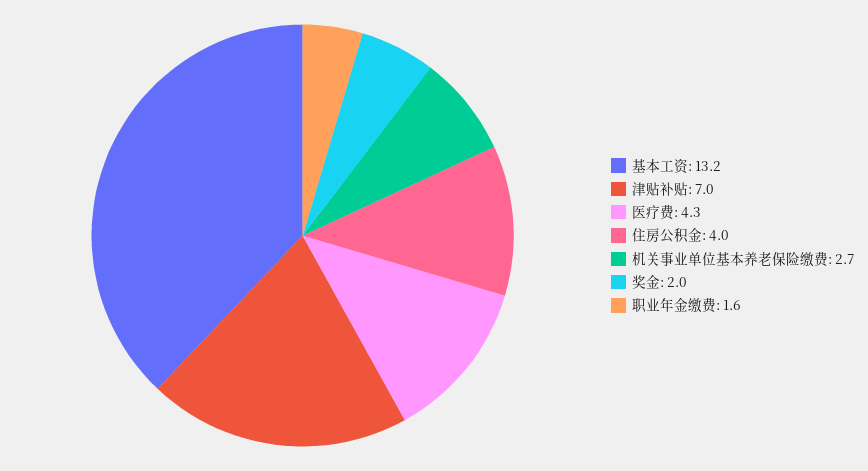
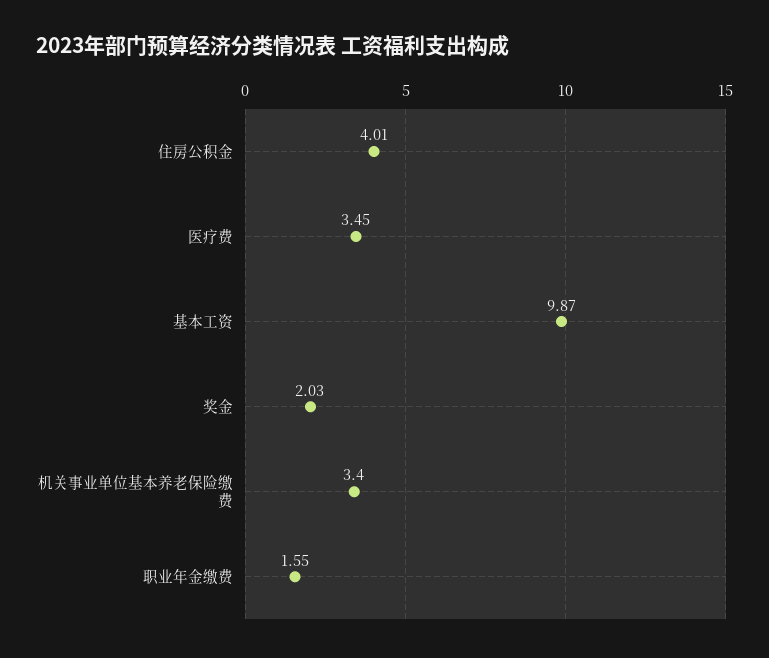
基本工资: 13.2 -> 9.87
津贴补贴: 7 -> none
医疗费: 4.3 -> 3.45
机关事业单位基本养老保险缴费: 2.7 -> 3.4

